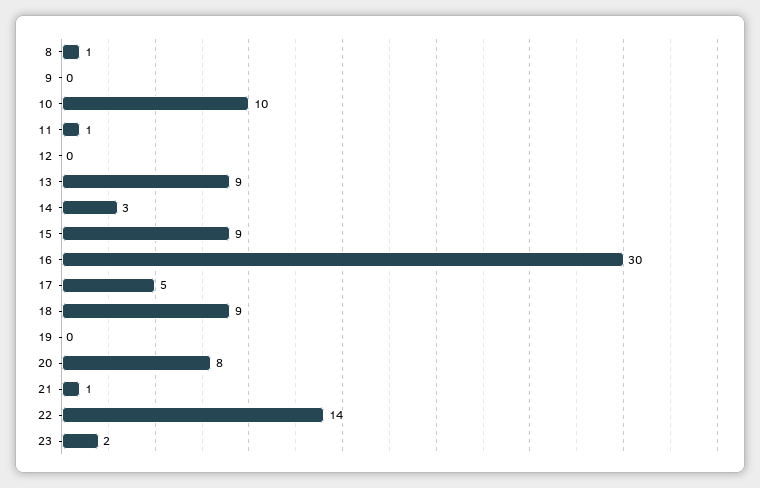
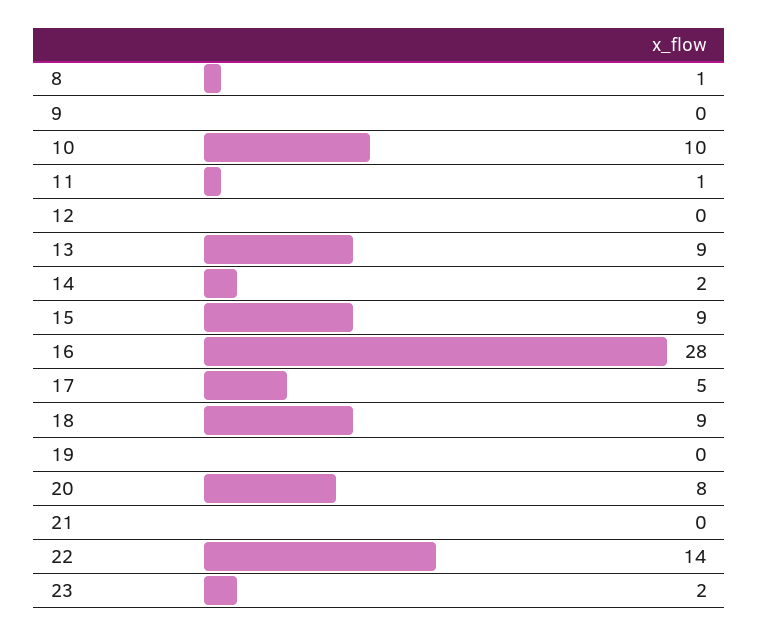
14: 3 -> 2
16: 30 -> 28
21: 1 -> 0

